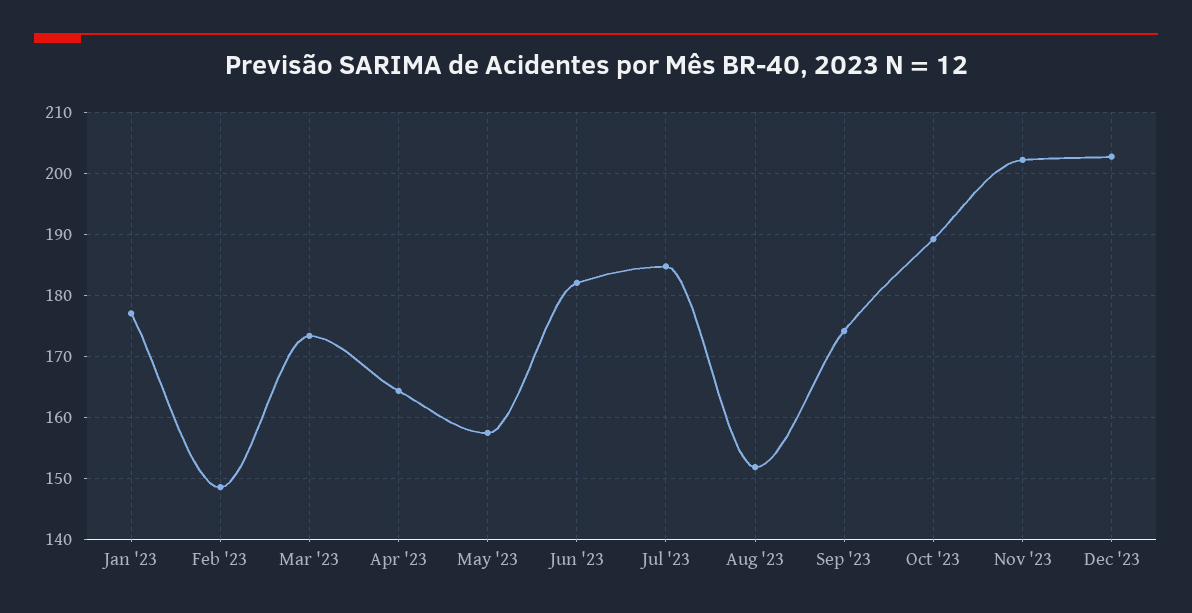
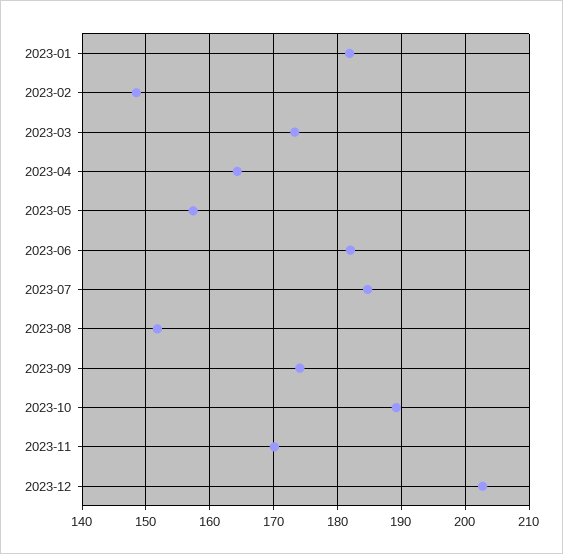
Jan '23: 177 -> 182
Nov '23: 202 -> 170

